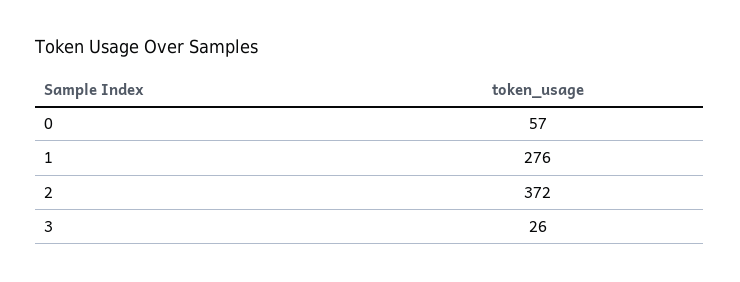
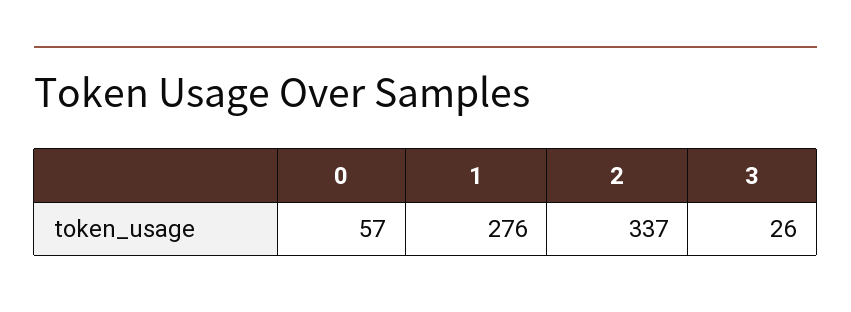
2: 372 -> 337

